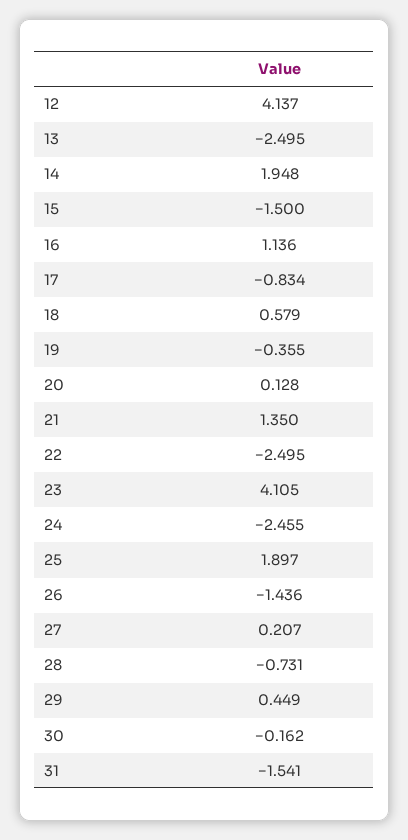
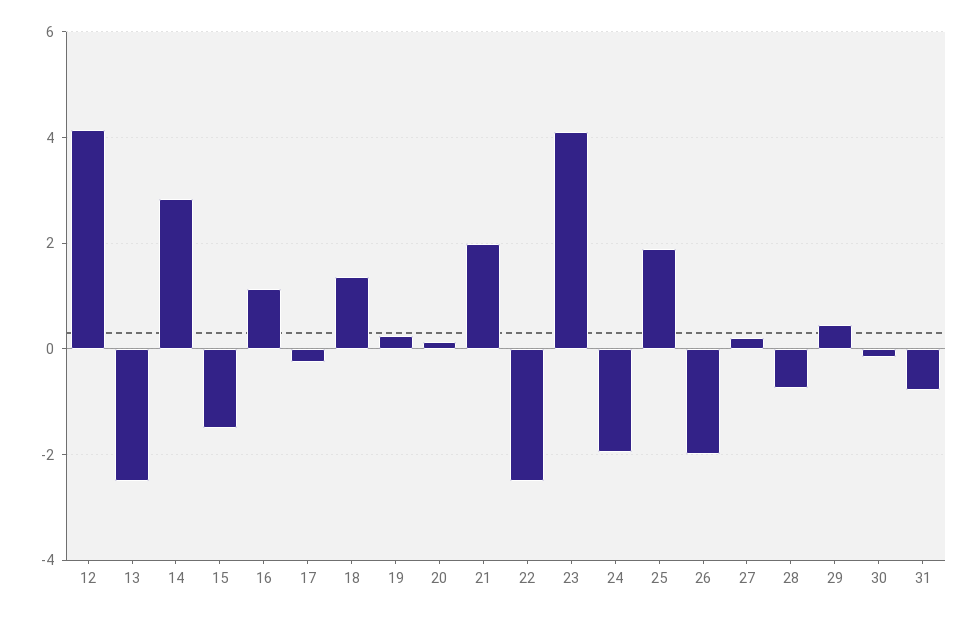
14: 1.948 -> 2.8
17: -0.834 -> -0.2
18: 0.579 -> 1.4
19: -0.355 -> 0.2
21: 1.35 -> 2
24: -2.455 -> -2
26: -1.436 -> -2
31: -1.541 -> -0.8

